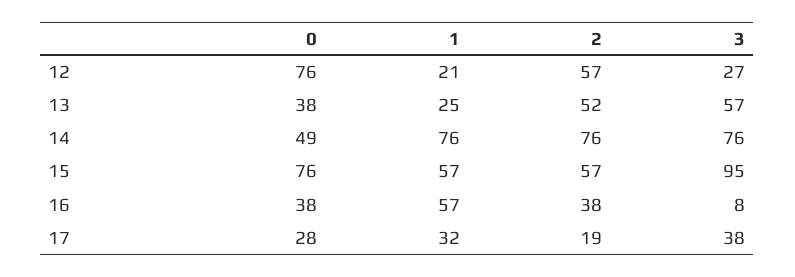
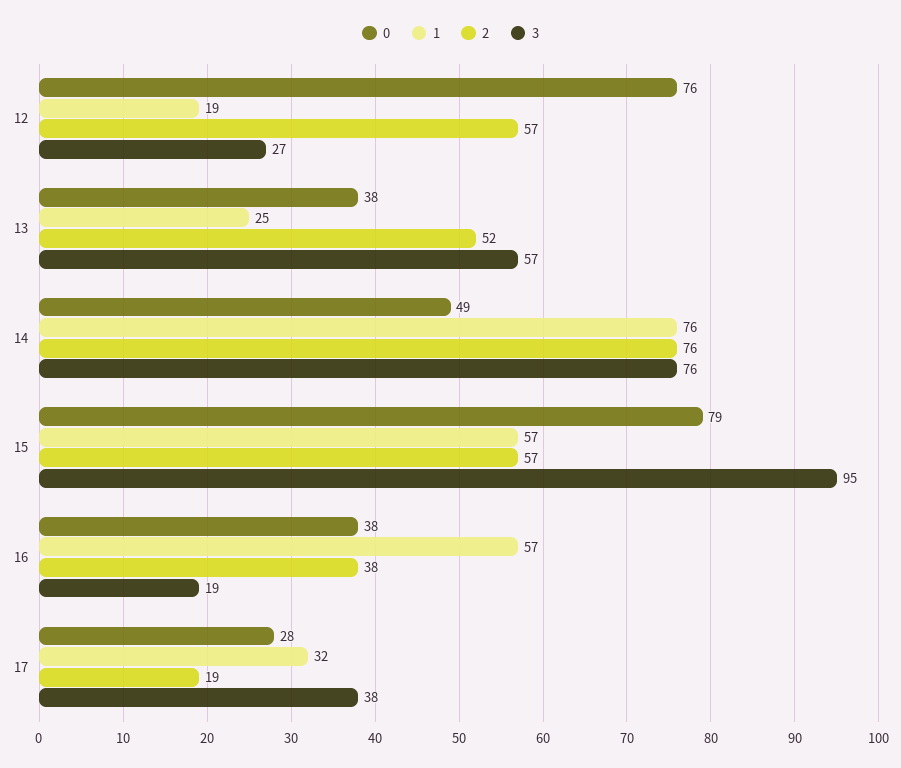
1, 12: 21 -> 19
0, 15: 76 -> 79
3, 16: 8 -> 19

